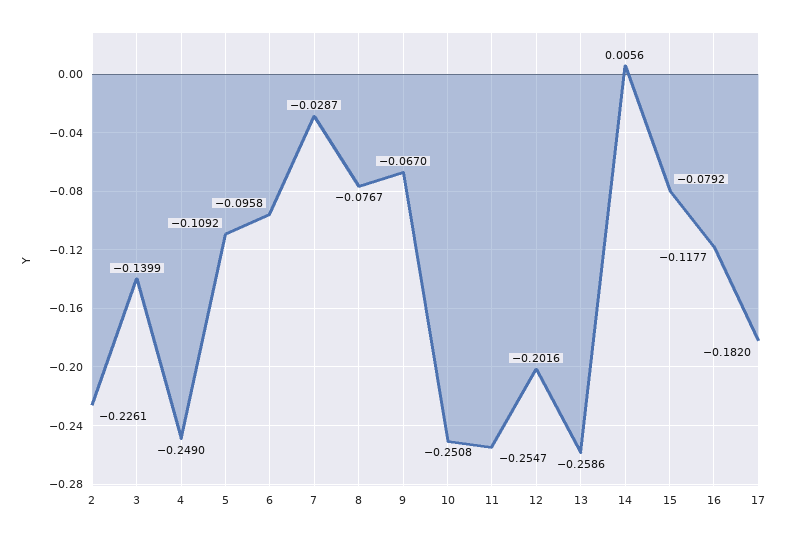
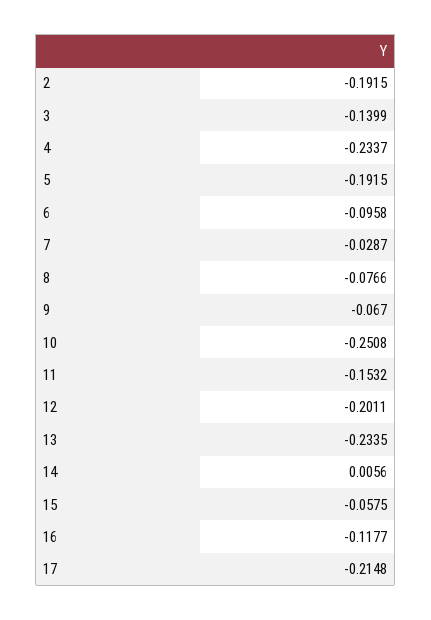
2: -0.2261 -> -0.1915
4: -0.249 -> -0.2337
5: -0.1092 -> -0.1915
8: -0.0767 -> -0.0766
11: -0.2547 -> -0.1532
12: -0.2016 -> -0.2011
13: -0.2586 -> -0.2335
15: -0.0792 -> -0.0575
17: -0.182 -> -0.2148

